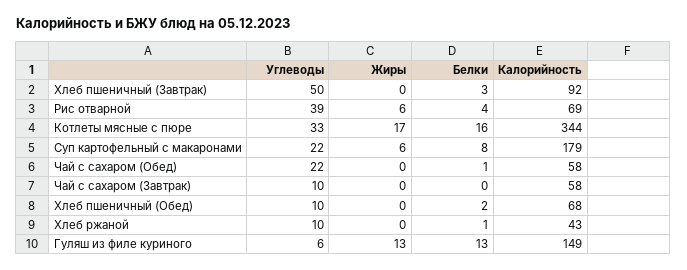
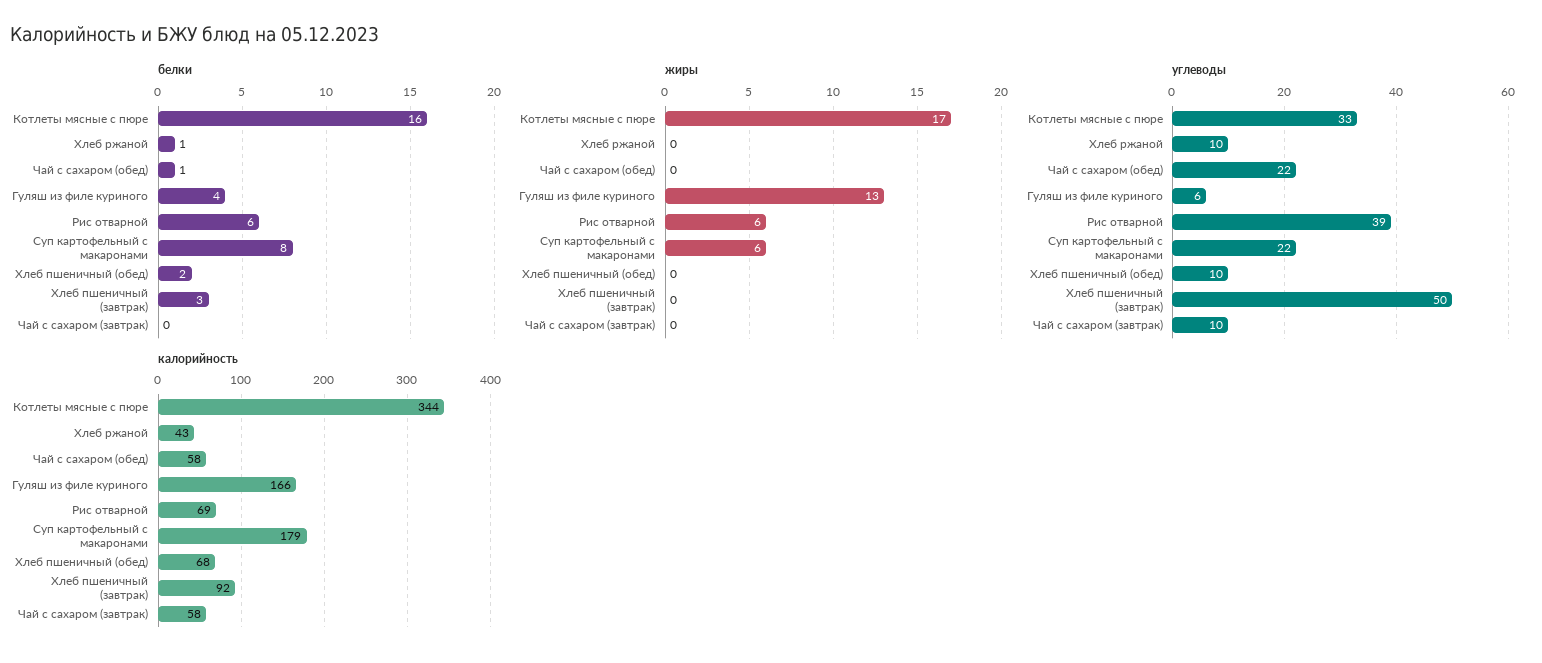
Белки, Рис отварной: 4 -> 6
Белки, Гуляш из филе куриного: 13 -> 4
Калорийность, Гуляш из филе куриного: 149 -> 166

